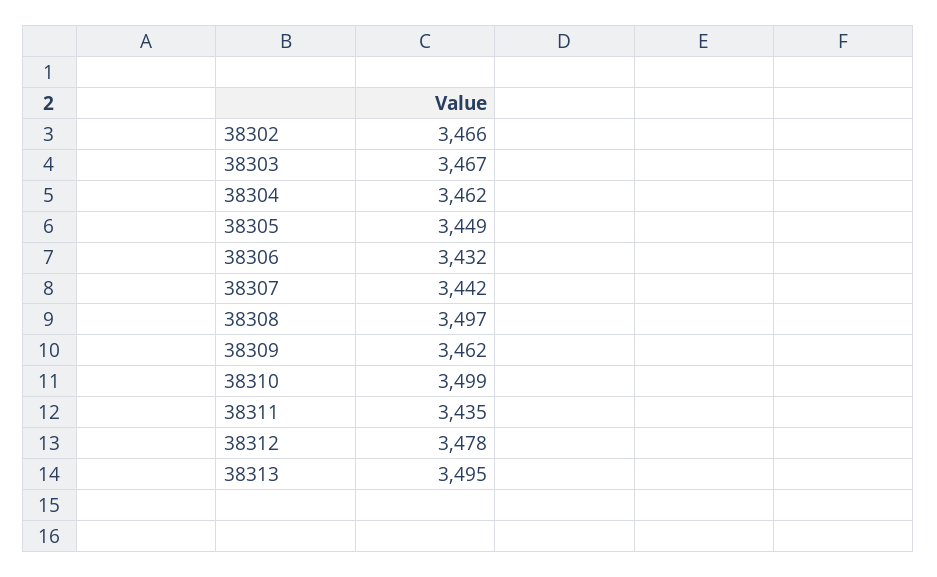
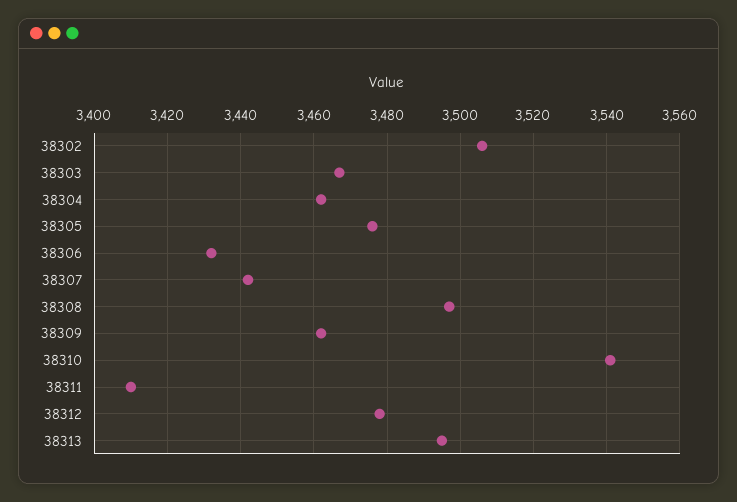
38302: 3466 -> 3505
38305: 3449 -> 3475
38310: 3499 -> 3540
38311: 3435 -> 3410

